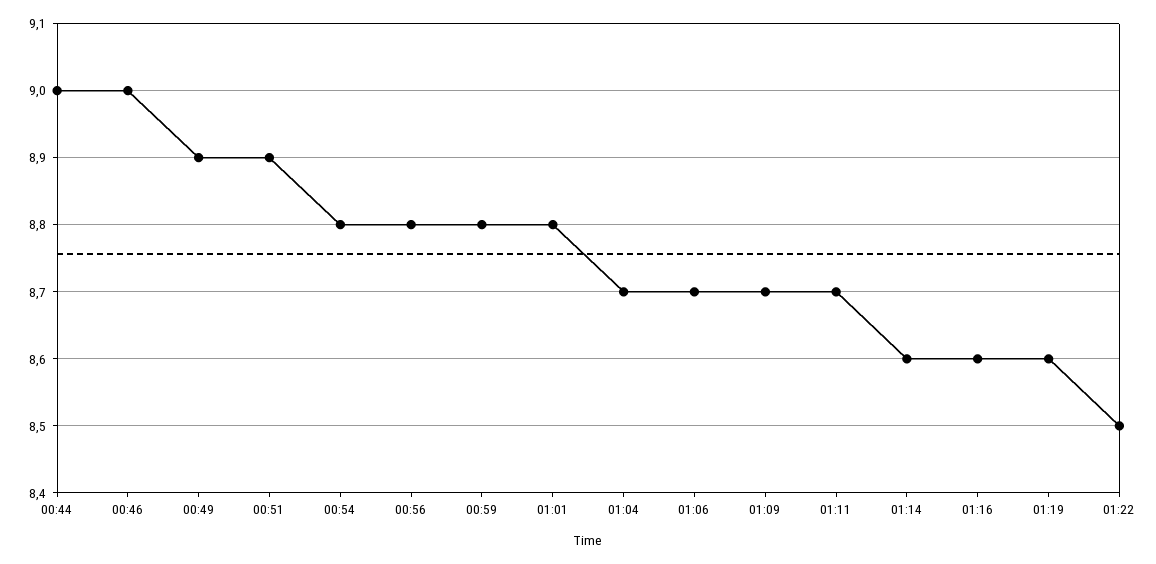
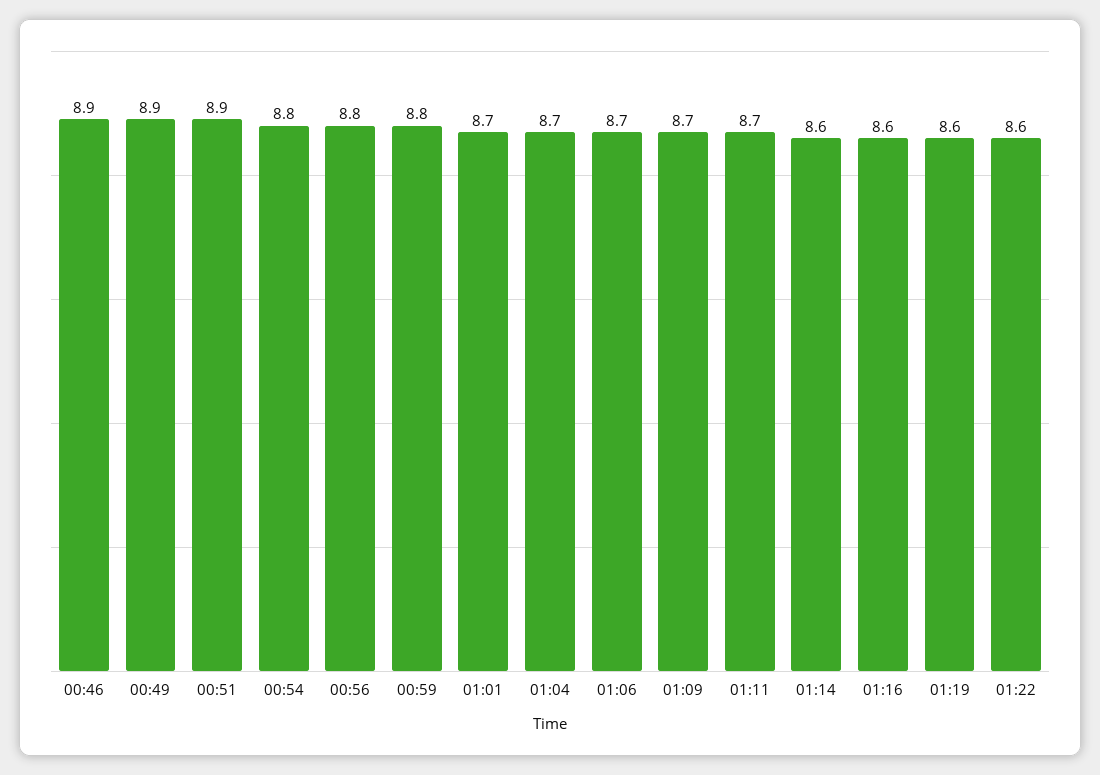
00:44: 9 -> none
00:46: 9 -> 8.9
01:01: 8.8 -> 8.7
01:22: 8.5 -> 8.6

